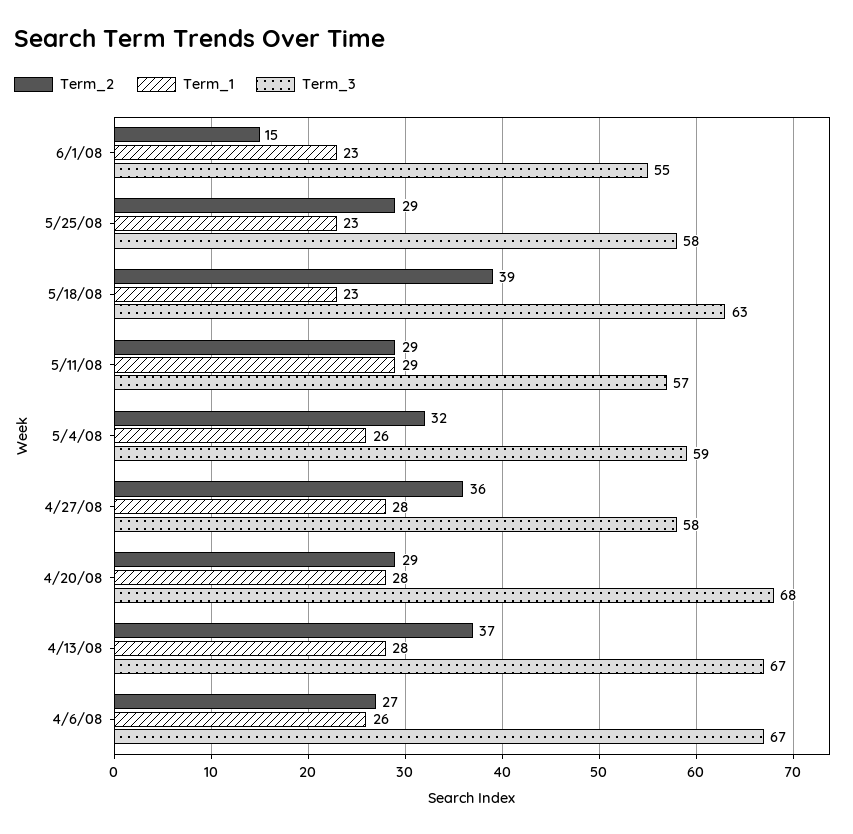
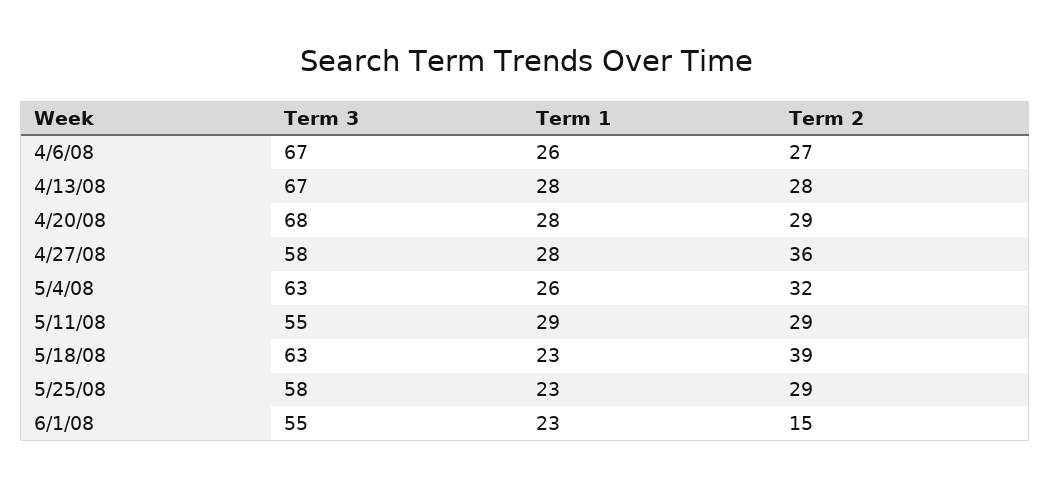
Term_3, 5/11/08: 57 -> 55
Term_3, 5/4/08: 59 -> 63
Term_2, 4/13/08: 37 -> 28

